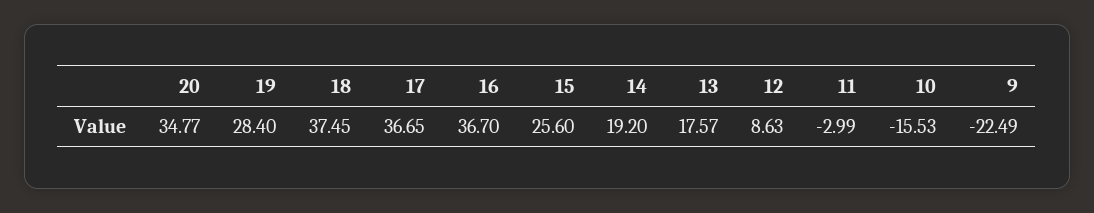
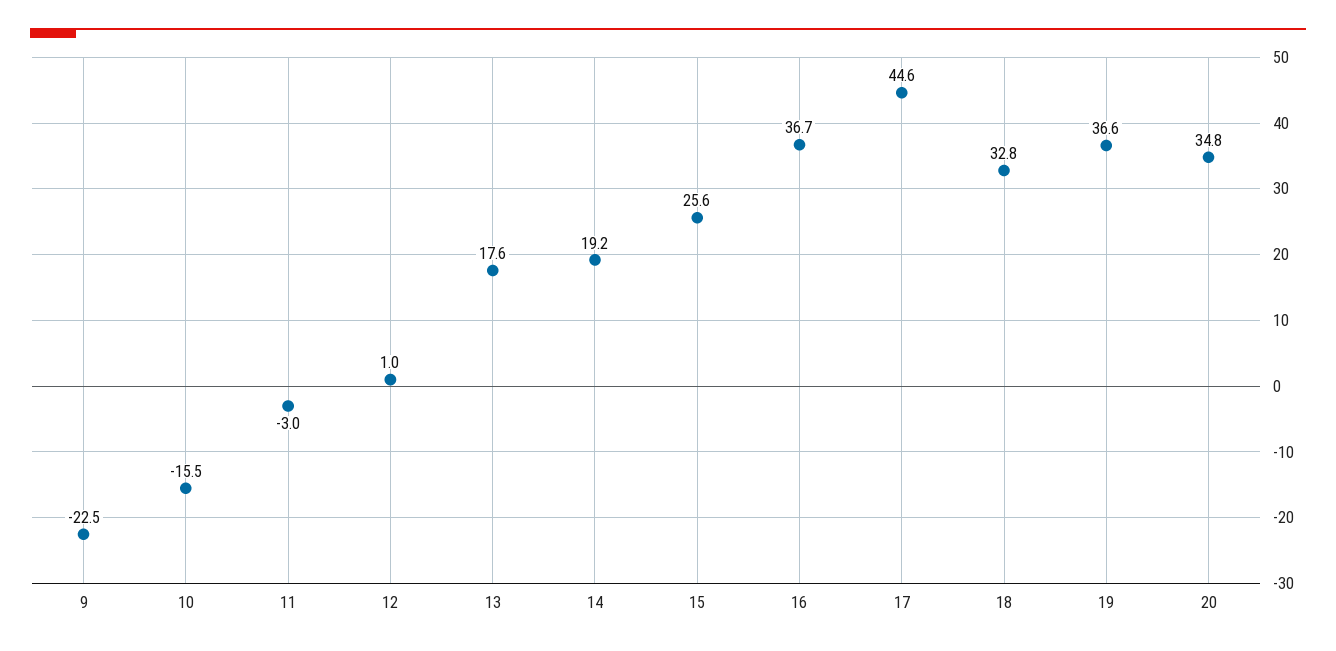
19: 28.4 -> 36.6
18: 37.45 -> 32.8
17: 36.65 -> 44.6
12: 8.63 -> 1

